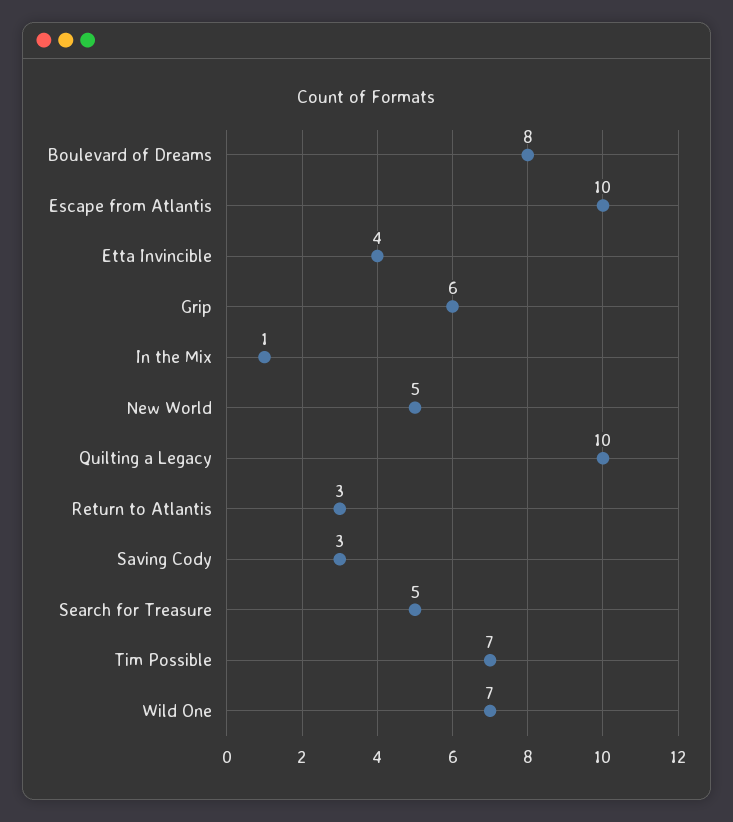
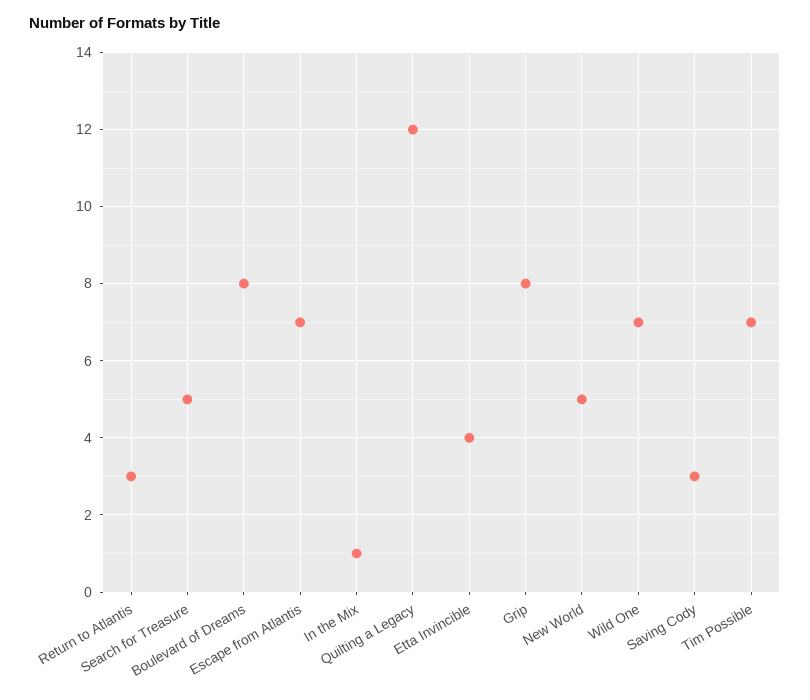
Escape from Atlantis: 10 -> 7
Grip: 6 -> 8
Quilting a Legacy: 10 -> 12

